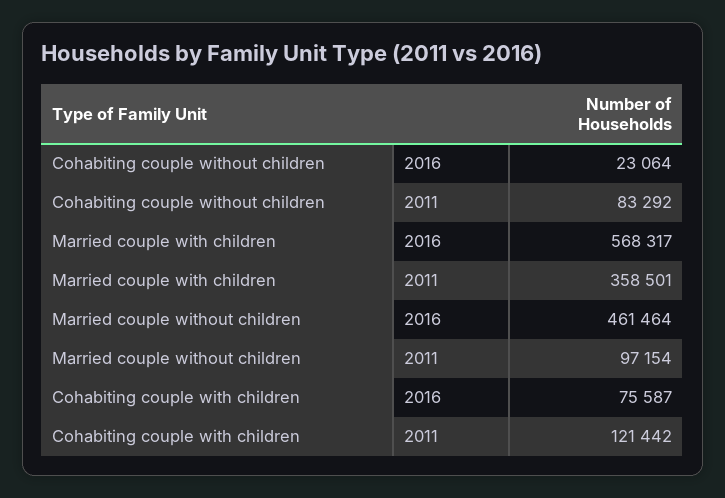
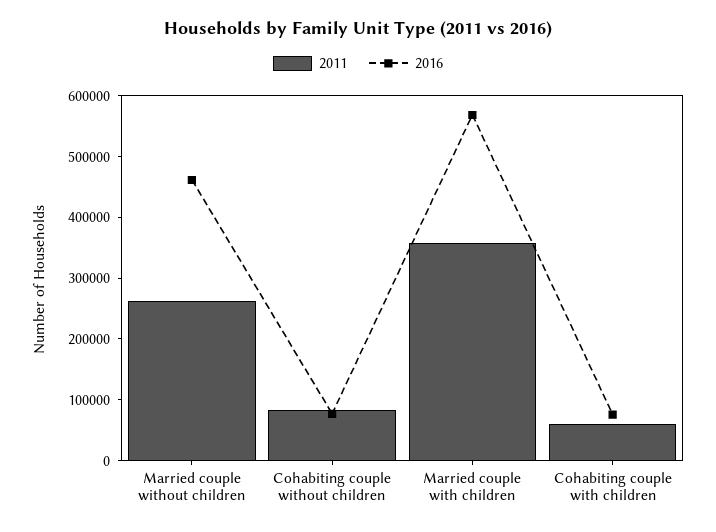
2016, Cohabiting couple without children: 23064 -> 80000
2011, Married couple without children: 97154 -> 260000
2011, Cohabiting couple with children: 121442 -> 60000

